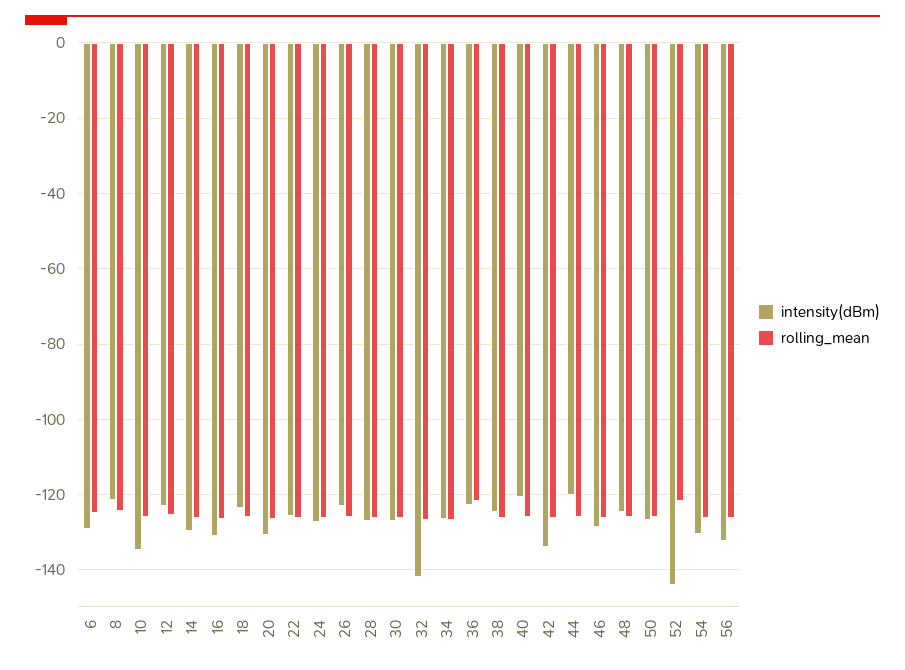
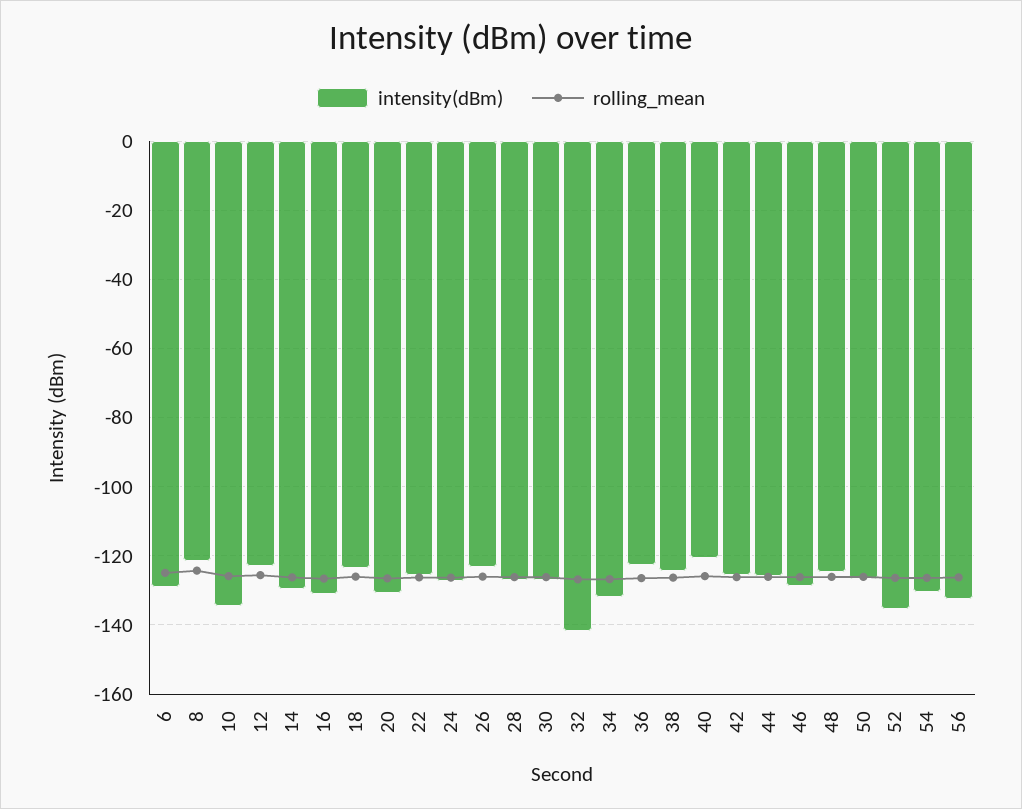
intensity(dBm), 34: -126 -> -132
rolling_mean, 36: -122 -> -126
intensity(dBm), 42: -134 -> -126
intensity(dBm), 44: -120 -> -126
intensity(dBm), 52: -144 -> -136
rolling_mean, 52: -122 -> -126

